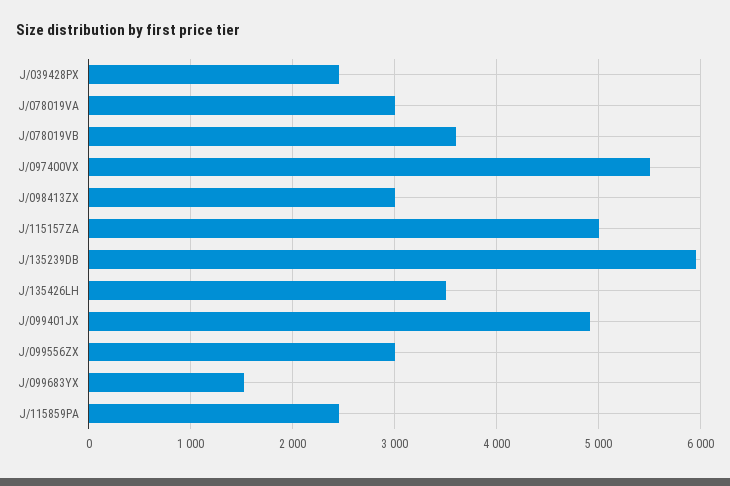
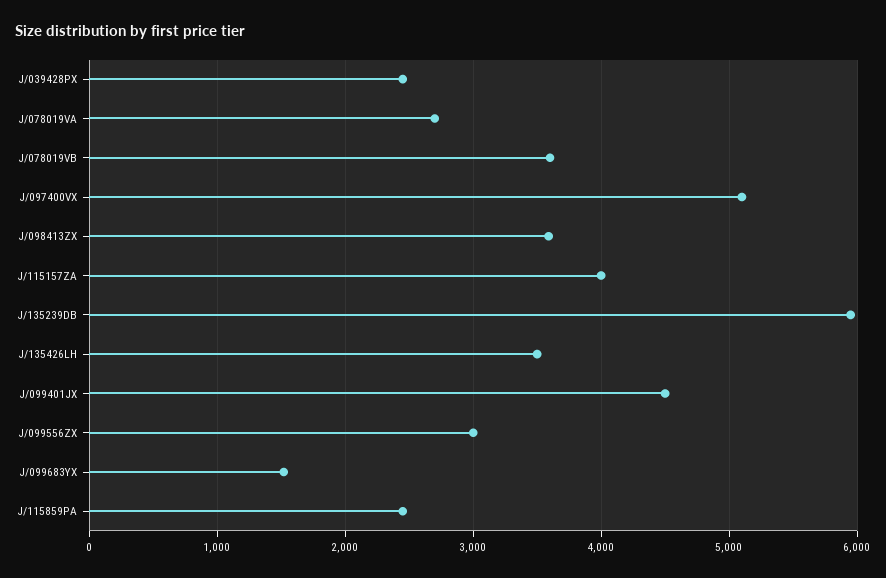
J/078019VA: 3000 -> 2700
J/097400VX: 5500 -> 5100
J/098413ZX: 3000 -> 3600
J/115157ZA: 5000 -> 4000
J/099401JX: 4900 -> 4500

